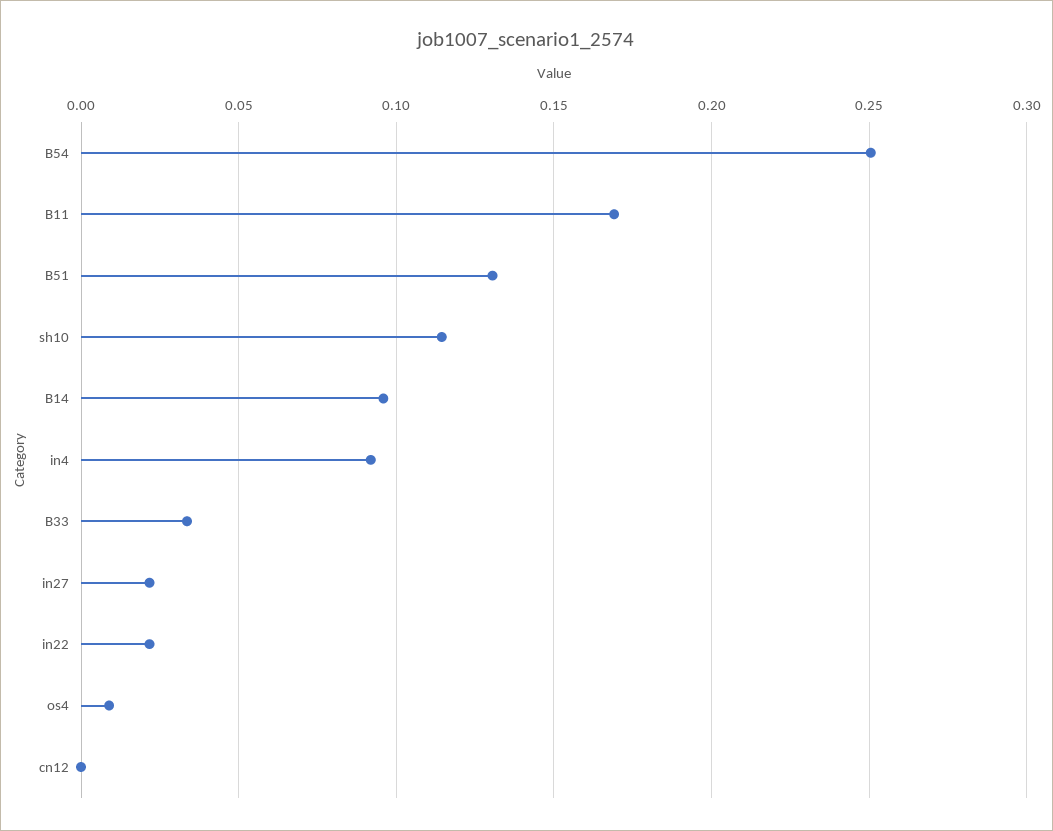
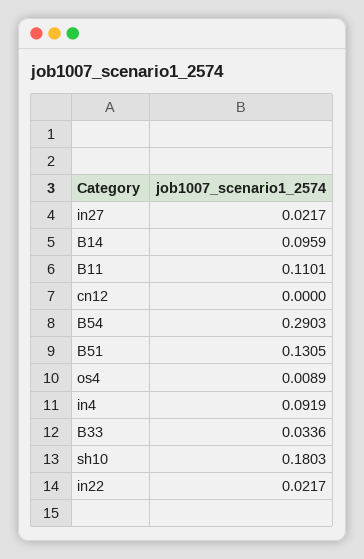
B54: 0.25 -> 0.2903
B11: 0.17 -> 0.1101
sh10: 0.115 -> 0.1803

